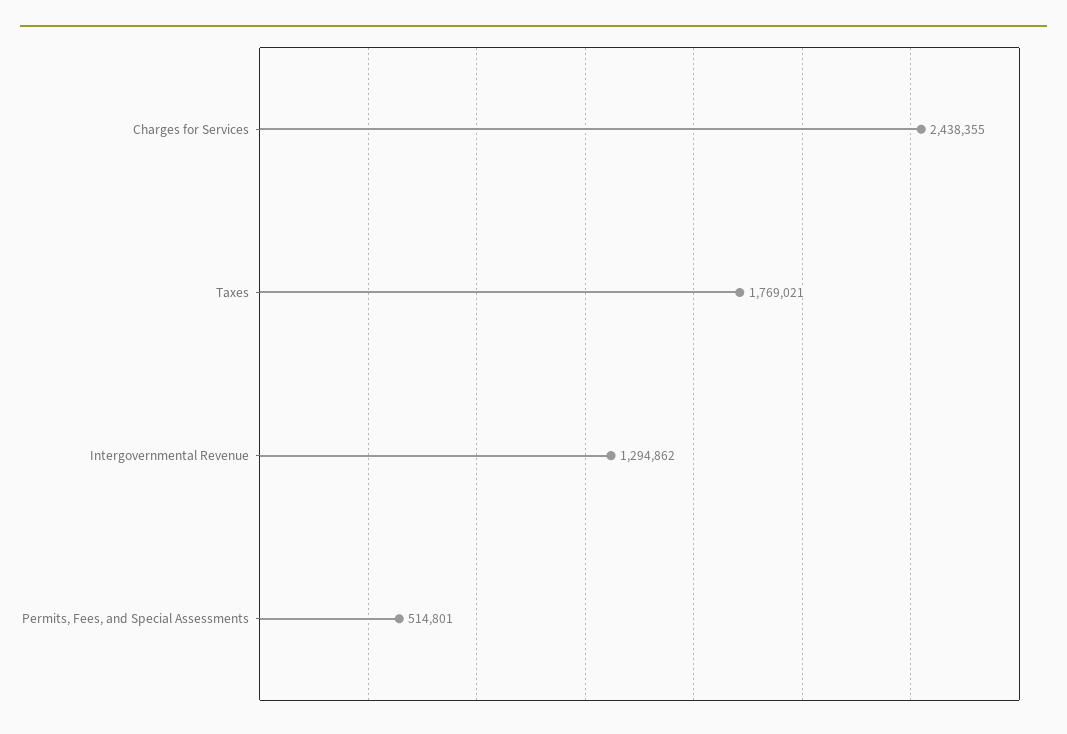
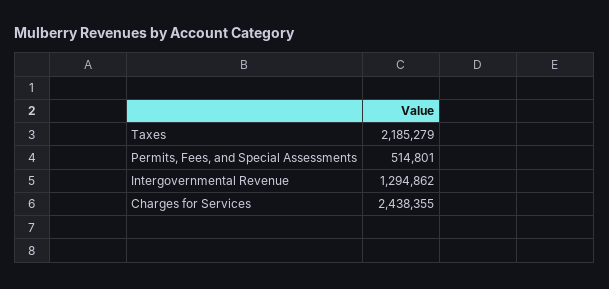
Taxes: 1769021 -> 2185279

